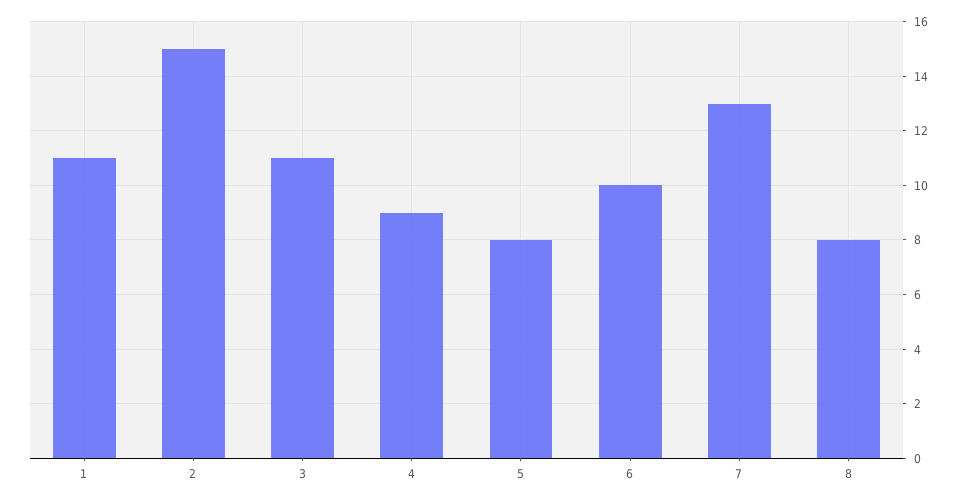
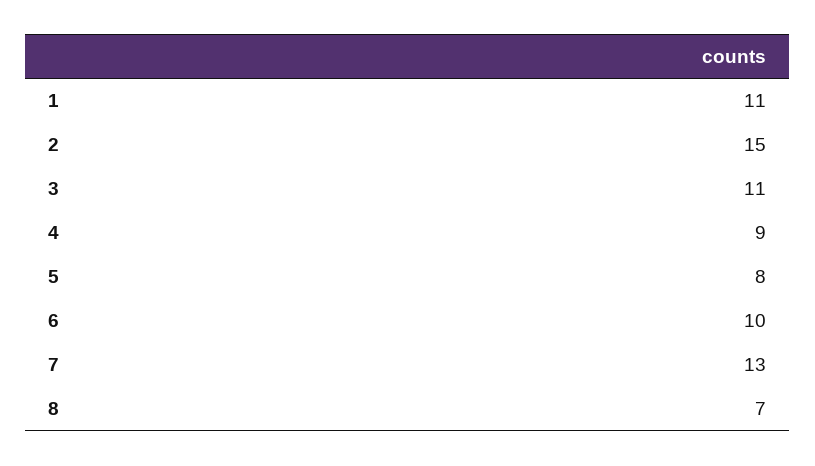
8: 8 -> 7

